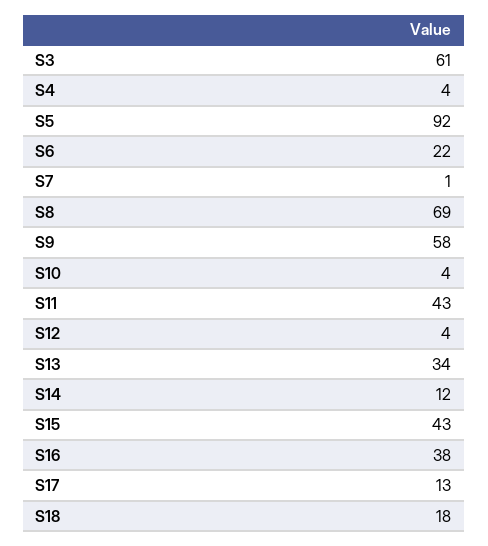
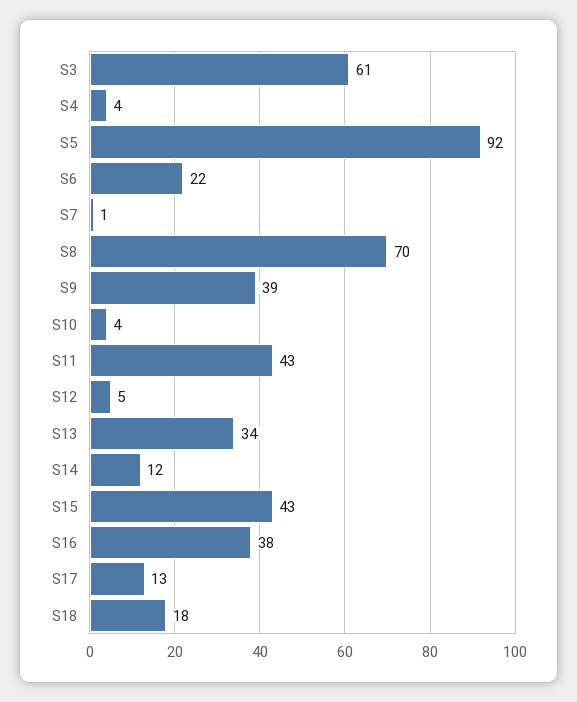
S8: 69 -> 70
S9: 58 -> 39
S12: 4 -> 5

